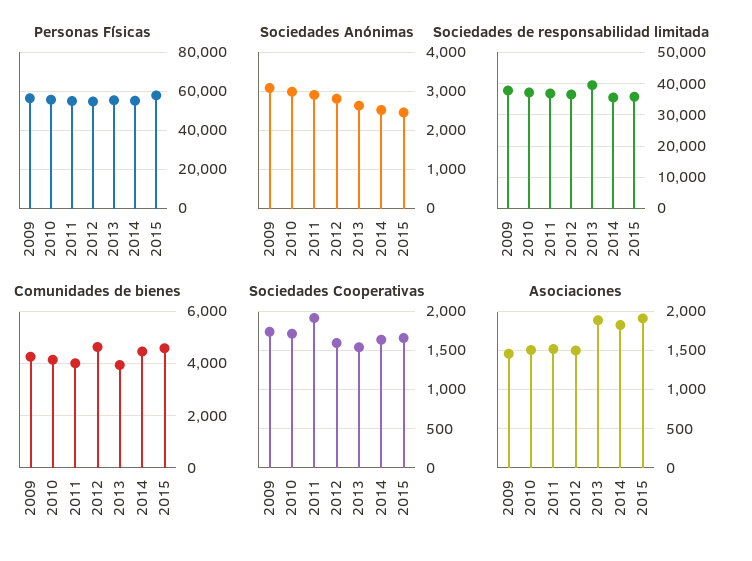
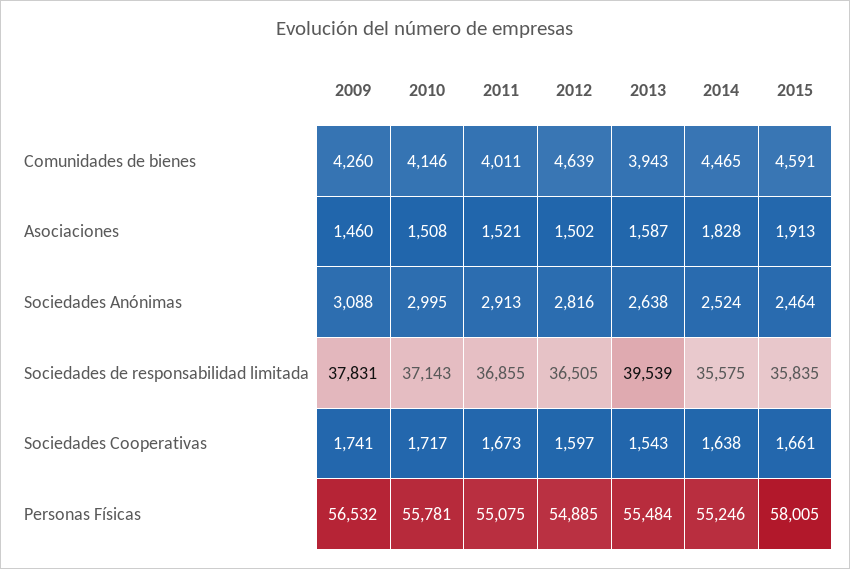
Sociedades Cooperativas, 2011: 1900 -> 1673
Asociaciones, 2013: 1900 -> 1587

